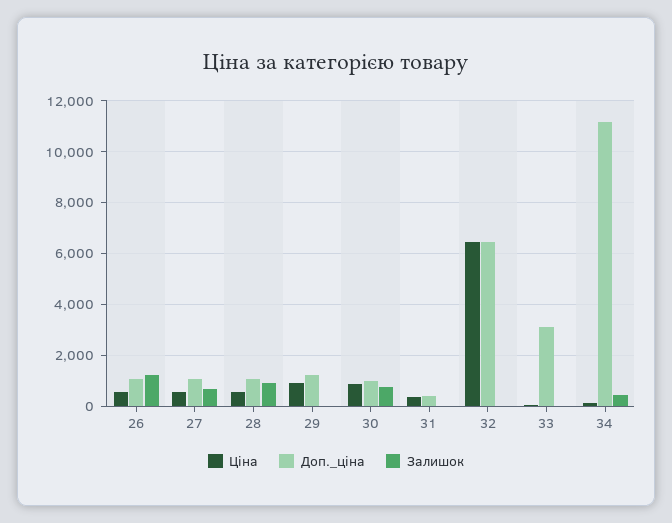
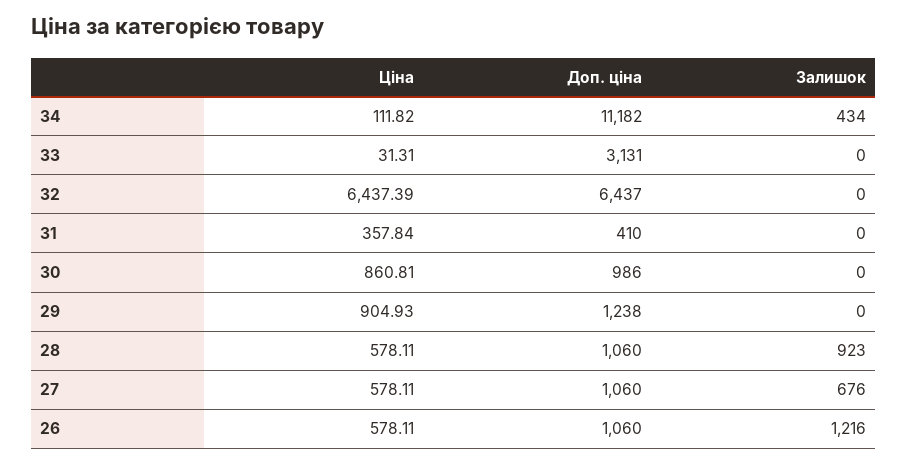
Залишок, 30: 750 -> 0

